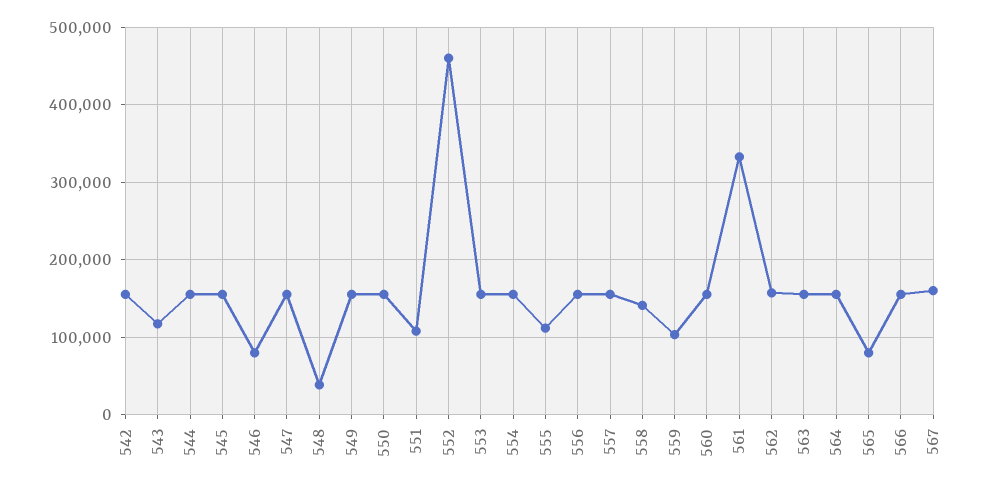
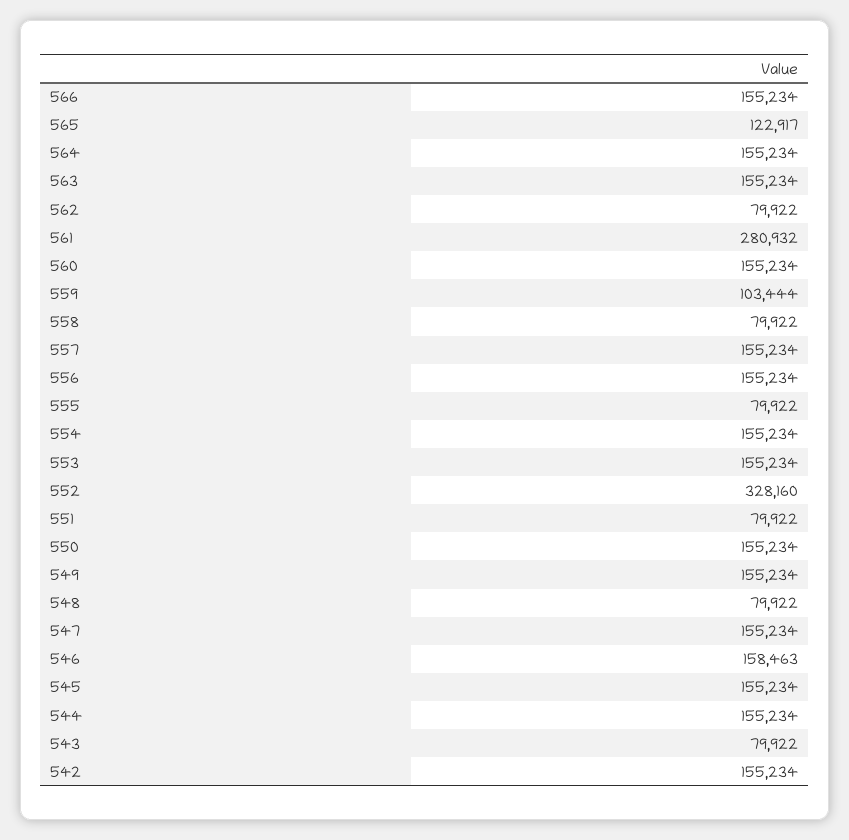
543: 120000 -> 79922
546: 80000 -> 158463
548: 40000 -> 79922
551: 110000 -> 79922
552: 460000 -> 328160
555: 110000 -> 79922
558: 140000 -> 79922
561: 330000 -> 280932
562: 160000 -> 79922
565: 80000 -> 122917
567: 160000 -> none

